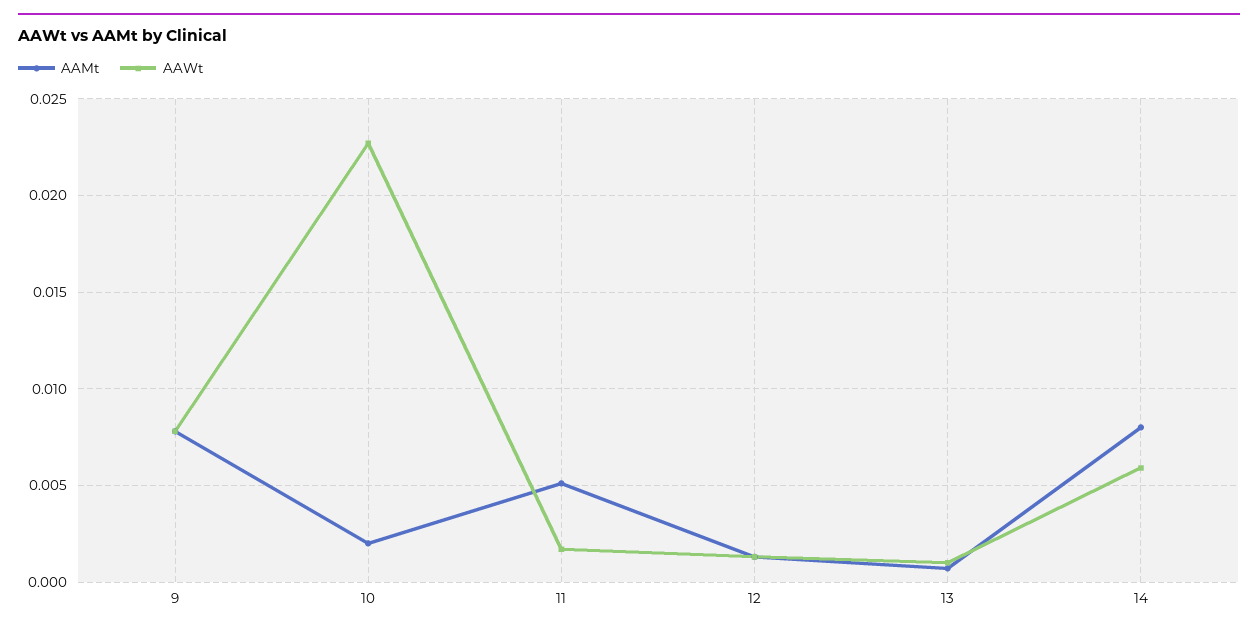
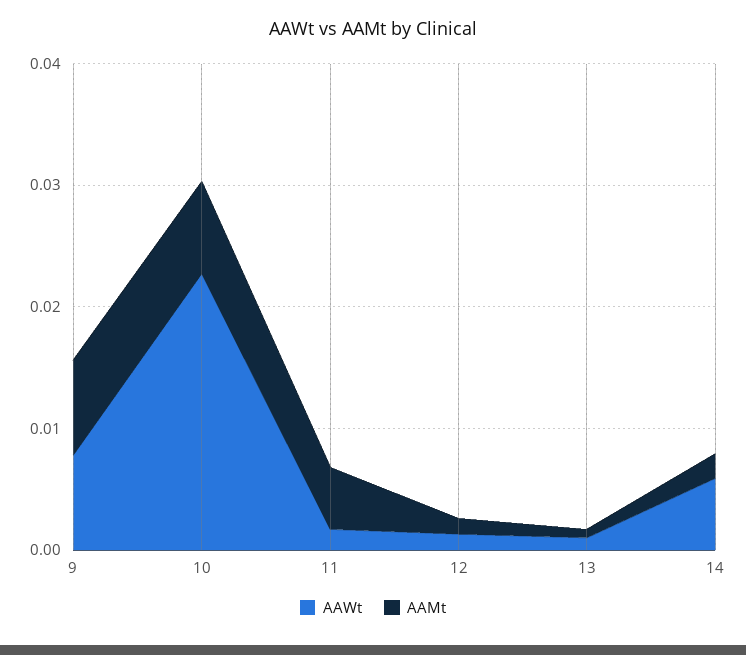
AAMt, 10: 0.002 -> 0.008
AAMt, 14: 0.008 -> 0.002

